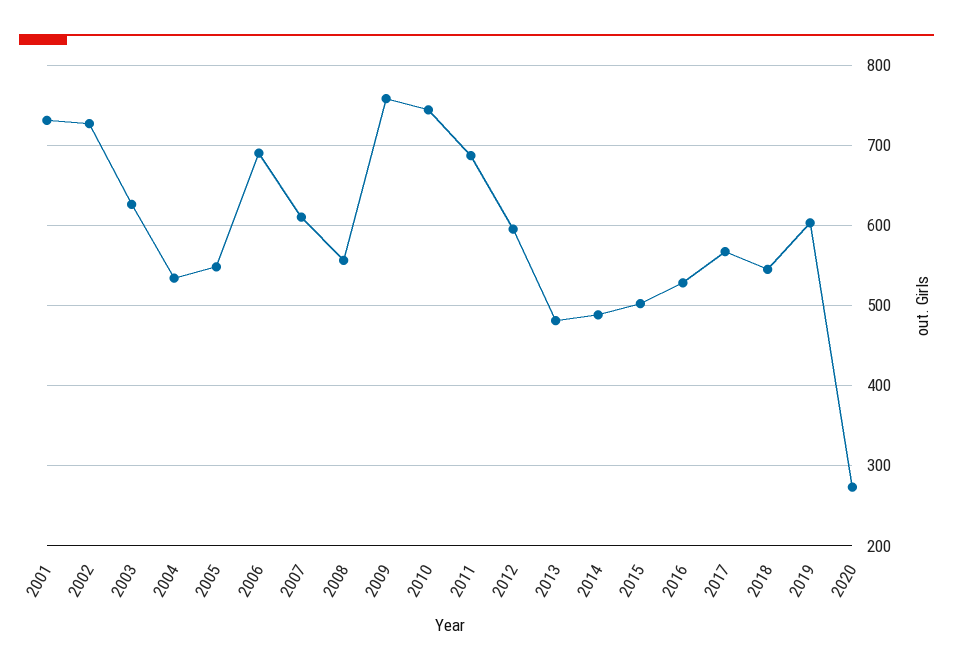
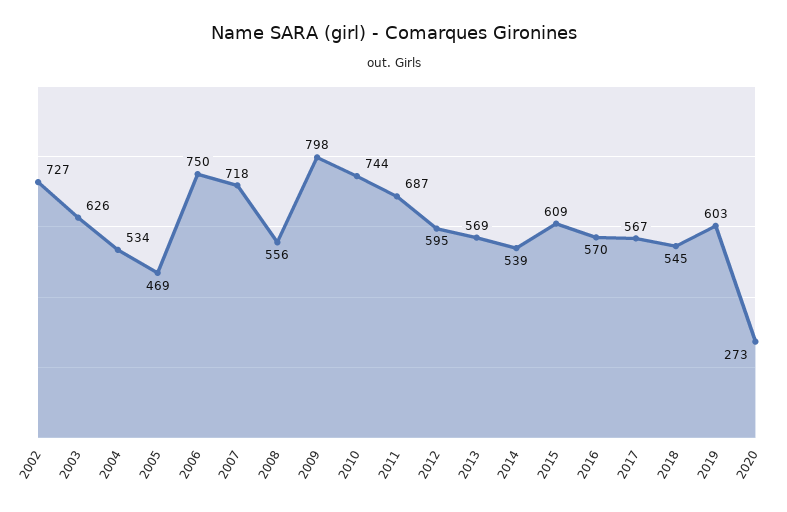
2001: 730 -> none
2005: 550 -> 469
2006: 690 -> 750
2007: 610 -> 718
2009: 760 -> 798
2013: 480 -> 569
2014: 490 -> 539
2015: 500 -> 609
2016: 530 -> 570

